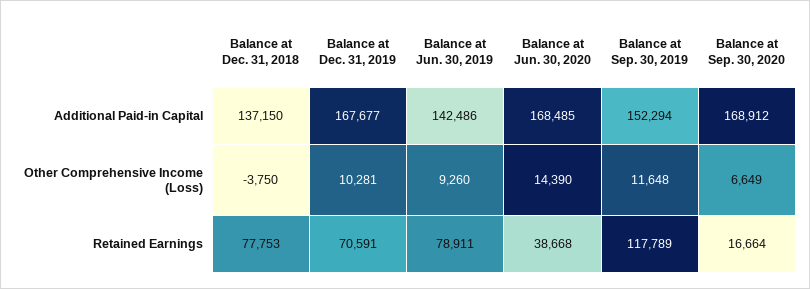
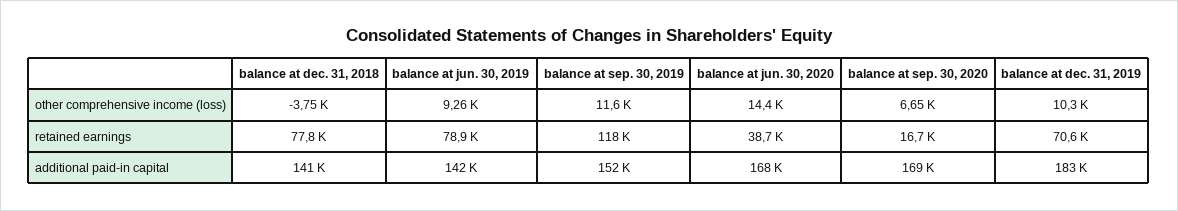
Balance at Dec. 31, 2018, Additional Paid-in Capital: 137150 -> 141000
Balance at Dec. 31, 2019, Additional Paid-in Capital: 167677 -> 183000

